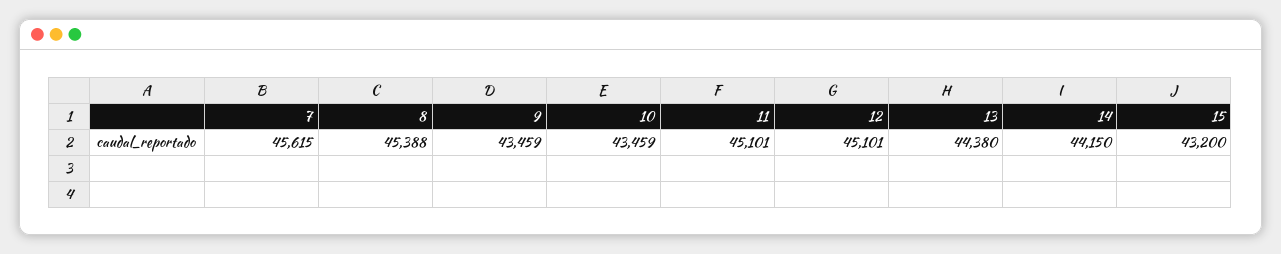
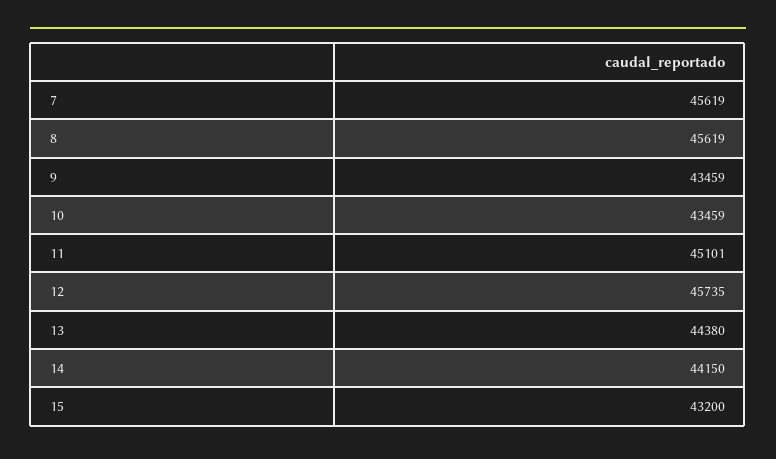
7: 45615 -> 45619
8: 45388 -> 45619
12: 45101 -> 45735

